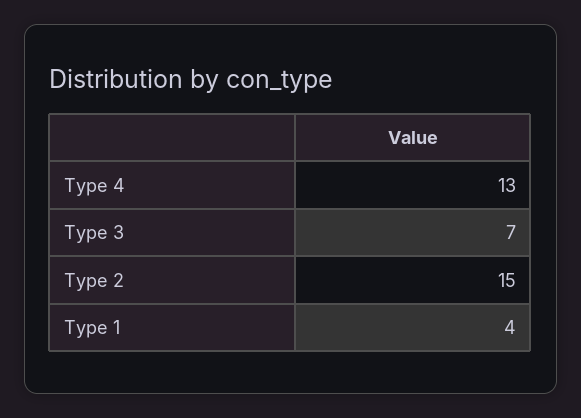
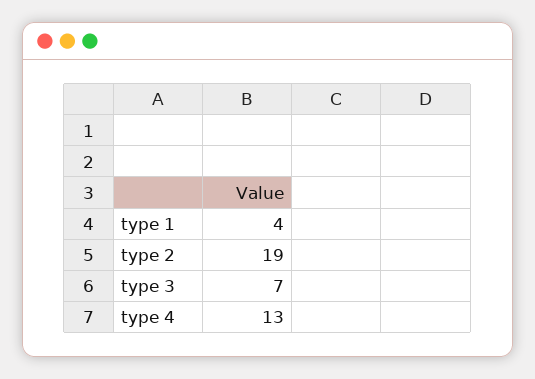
Type 2: 15 -> 19

